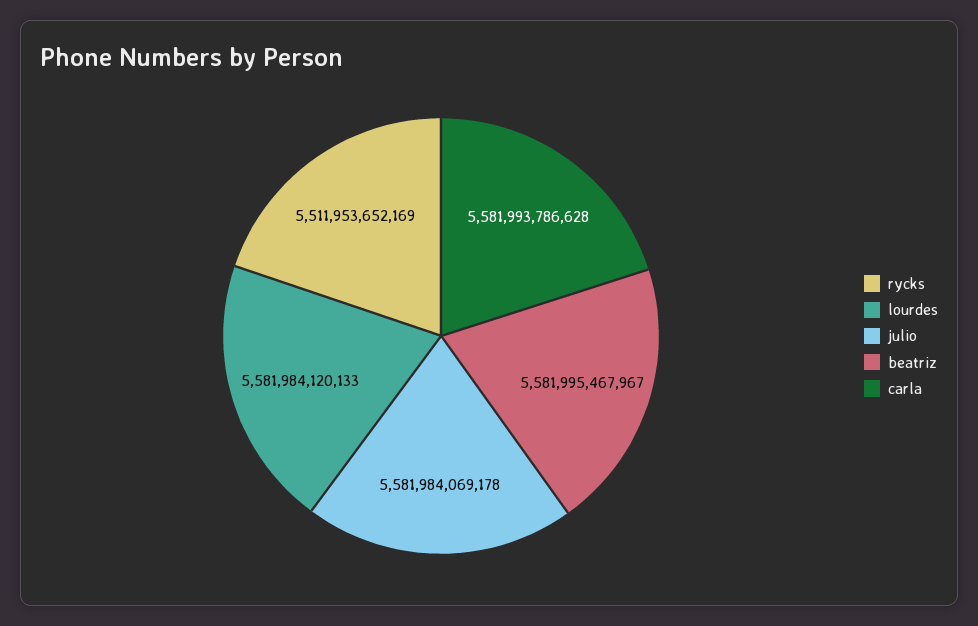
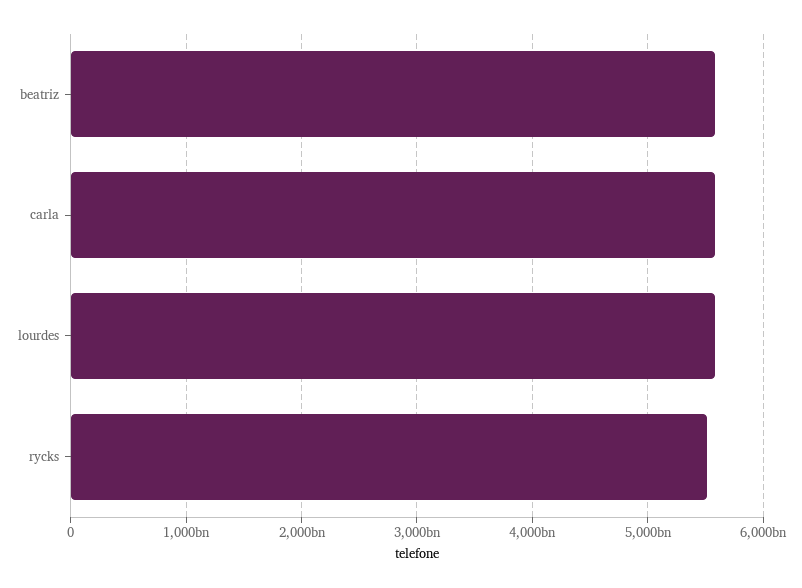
julio: 5581984069178 -> none

